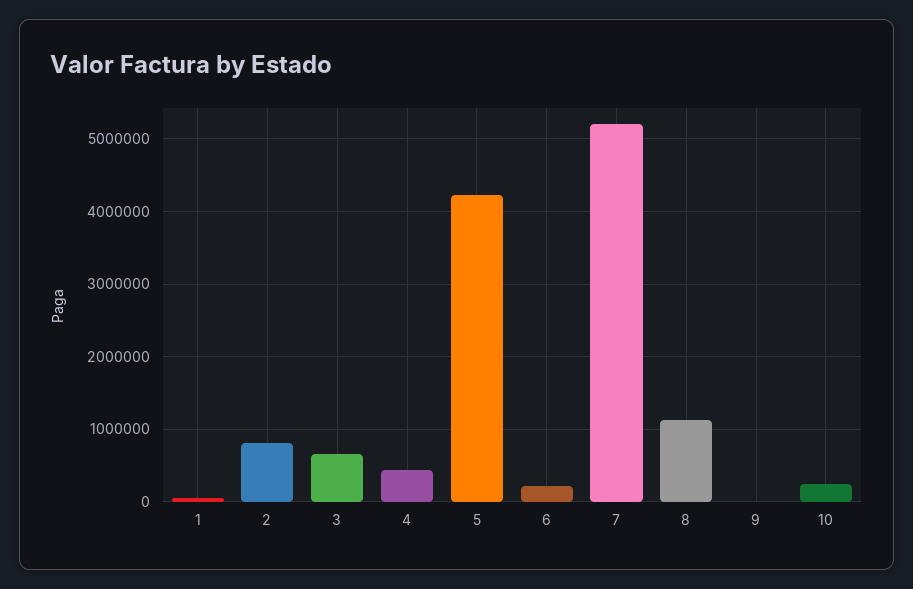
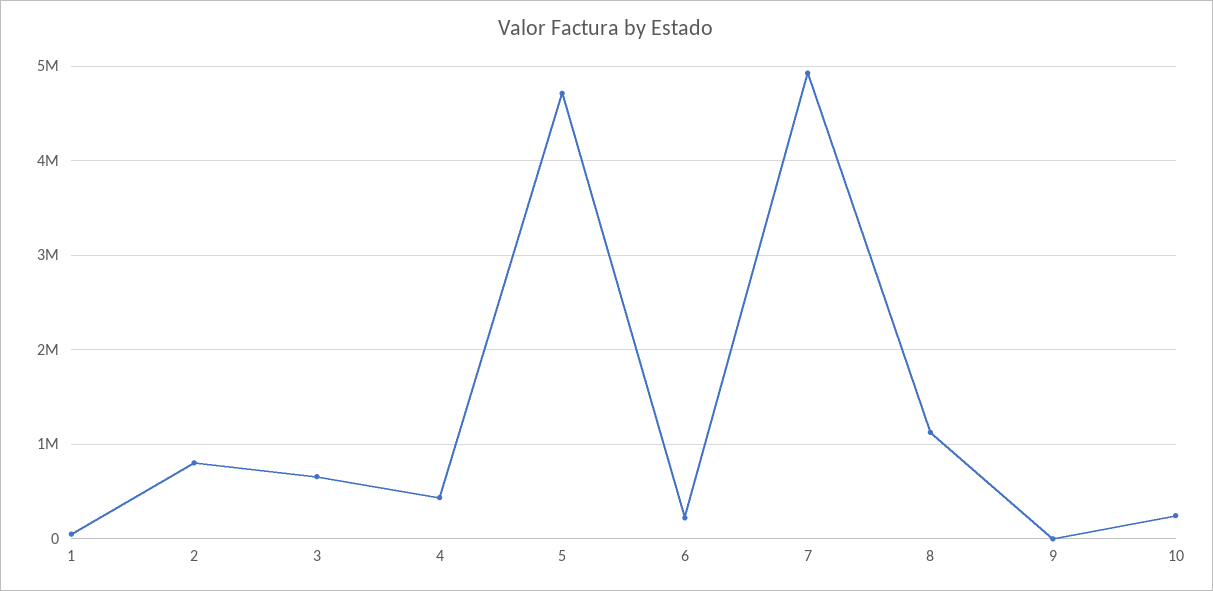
5: 4200000 -> 4700000
7: 5200000 -> 4900000

